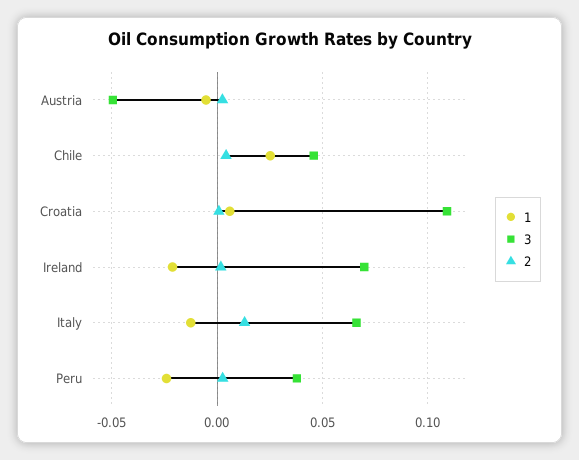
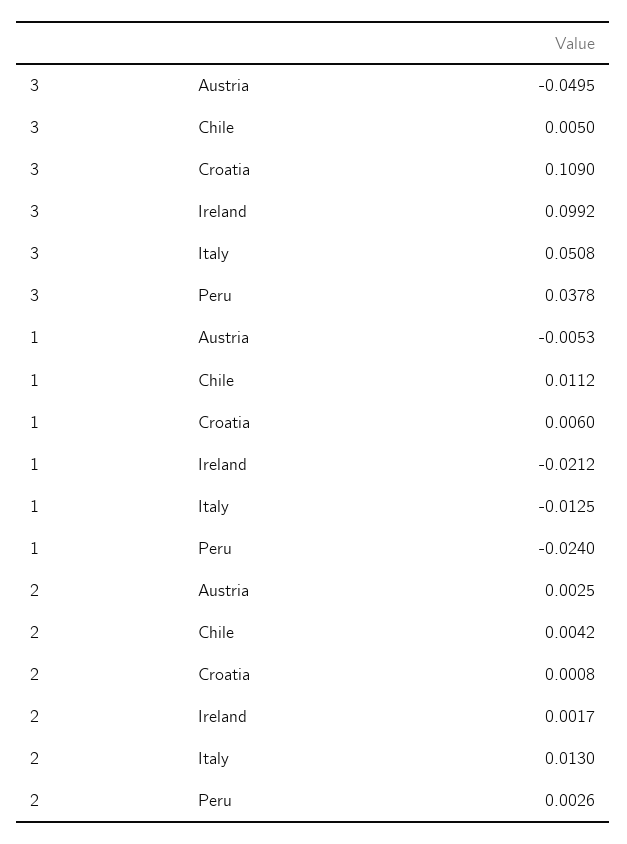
1, Chile: 0.025 -> 0.0112
3, Chile: 0.045 -> 0.005
3, Ireland: 0.07 -> 0.0992
3, Italy: 0.065 -> 0.0508

